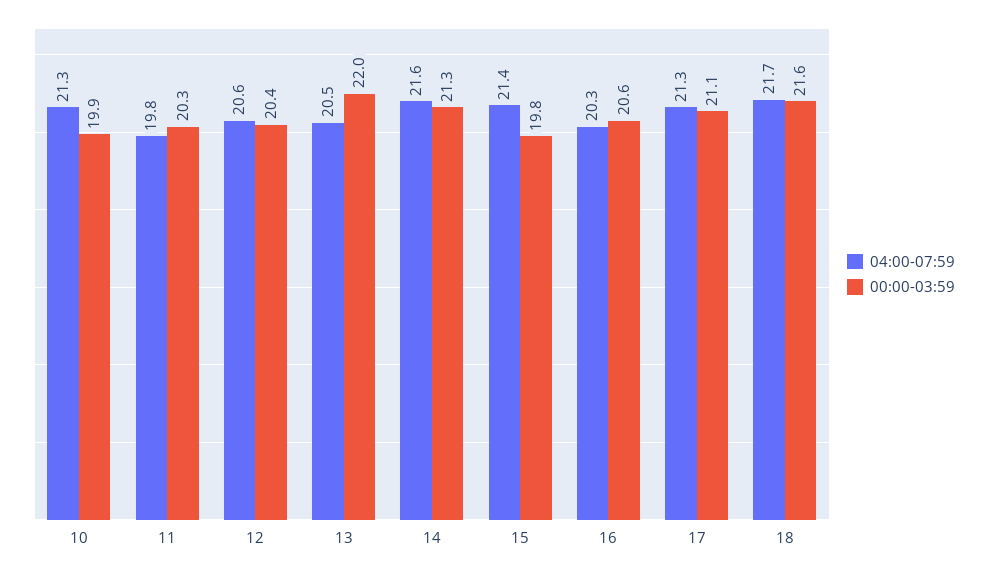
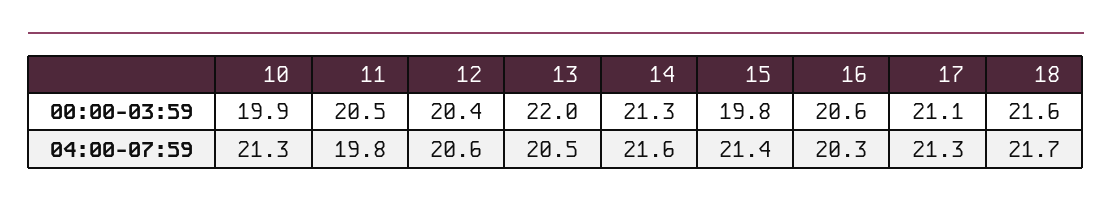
00:00-03:59, 11: 20.3 -> 20.5

